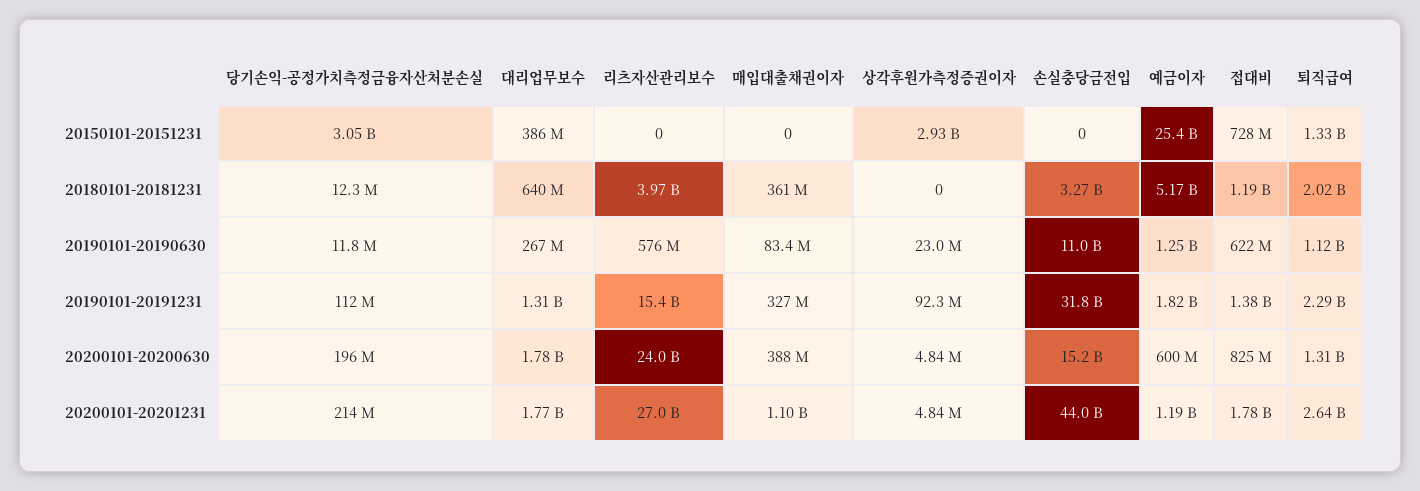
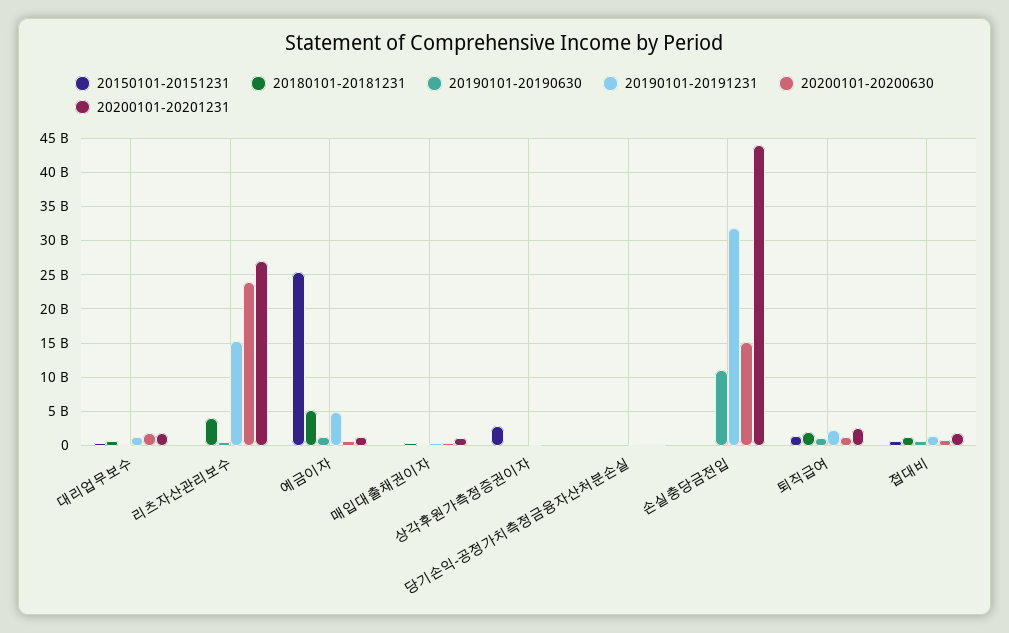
20150101-20151231, 당기손익-공정가치측정금융자산처분손실: 3050000000 -> 0
20180101-20181231, 손실충당금전입: 3270000000 -> 0
20190101-20191231, 예금이자: 1820000000 -> 5000000000

